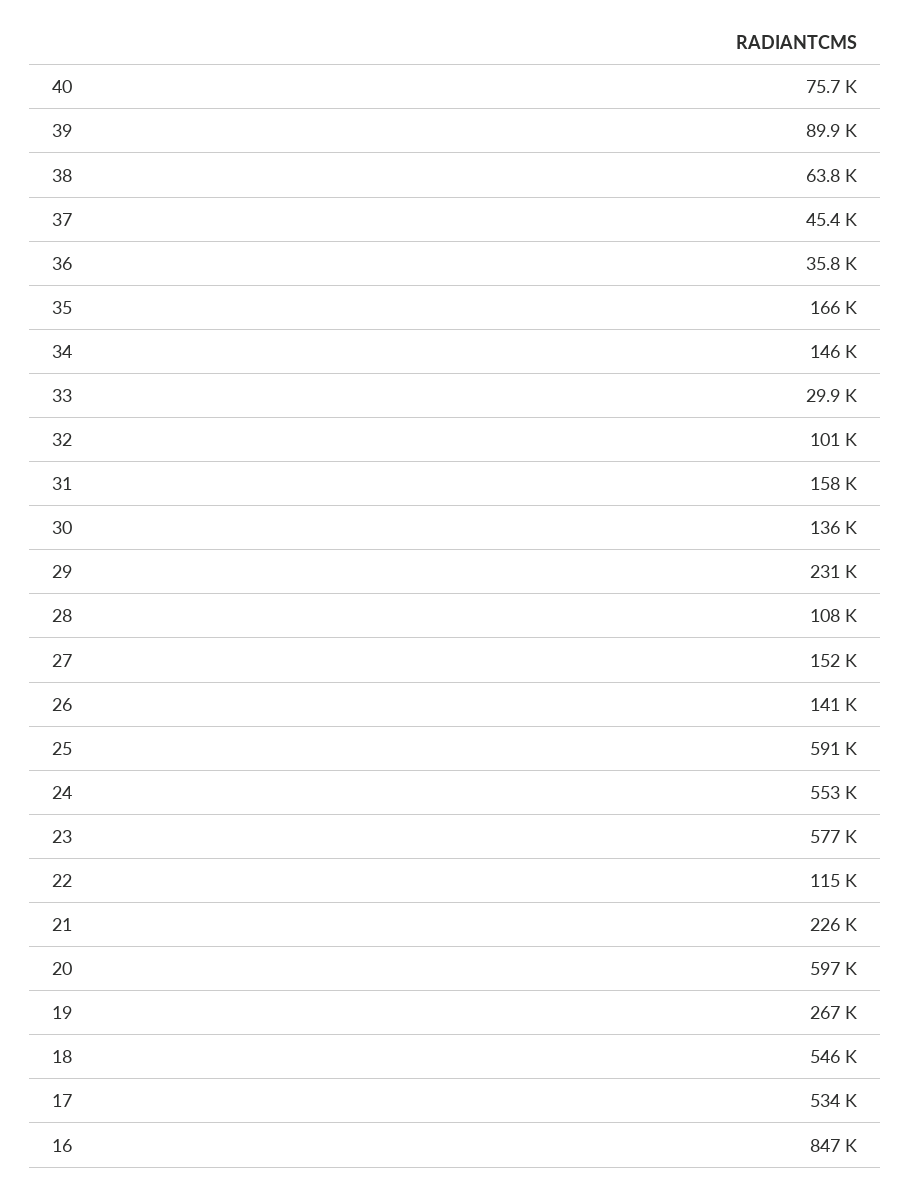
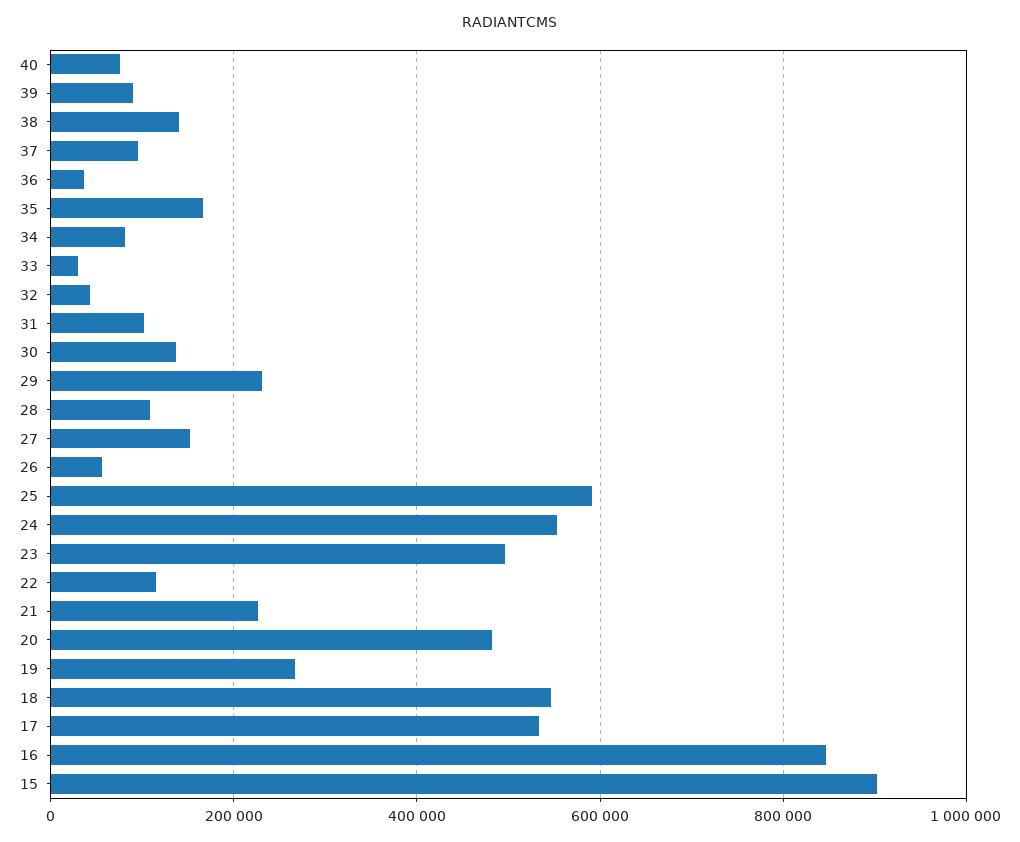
38: 63800 -> 140000
37: 45400 -> 100000
34: 146000 -> 80000
32: 101000 -> 40000
31: 158000 -> 100000
26: 141000 -> 60000
23: 577000 -> 500000
20: 597000 -> 480000
15: none -> 900000

